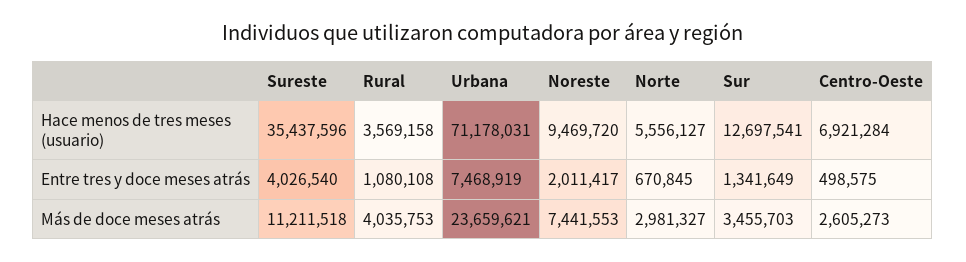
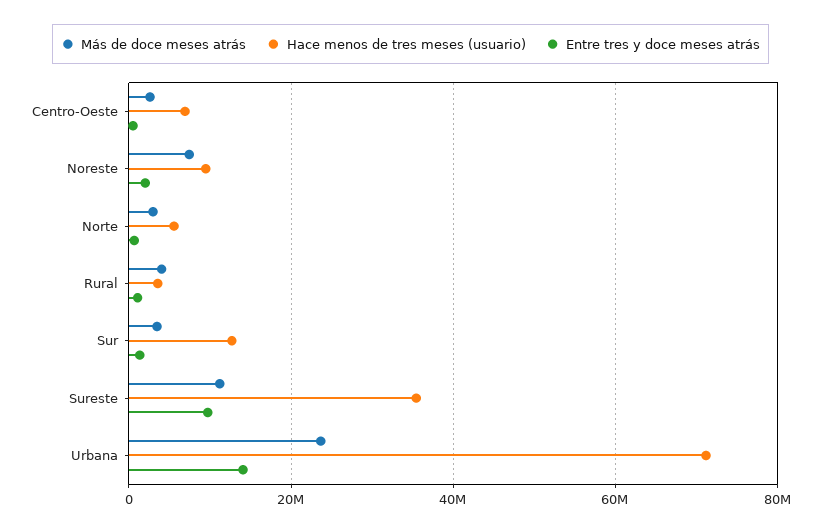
Entre tres y doce meses atrás, Sureste: 4026540 -> 10000000
Entre tres y doce meses atrás, Urbana: 7468919 -> 14000000

